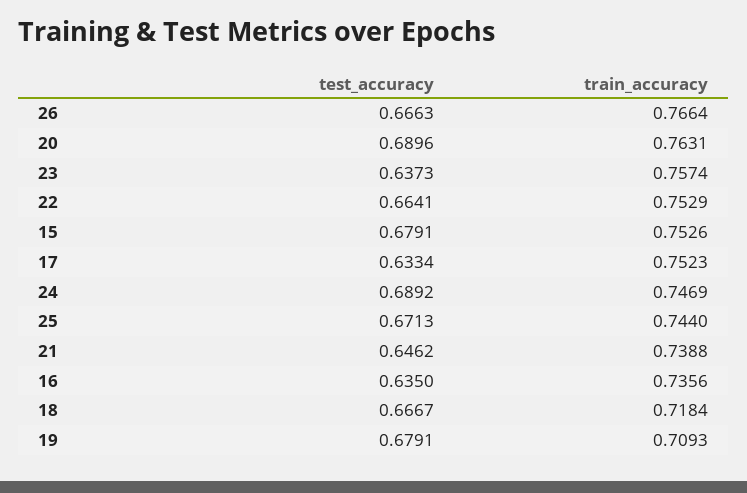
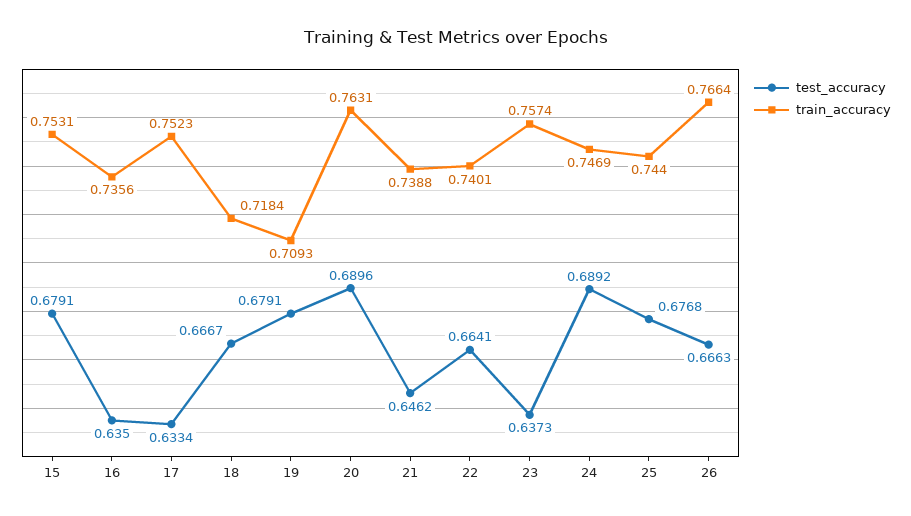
train_accuracy, 22: 0.7529 -> 0.7401
train_accuracy, 15: 0.7526 -> 0.7531
test_accuracy, 25: 0.6713 -> 0.6768

